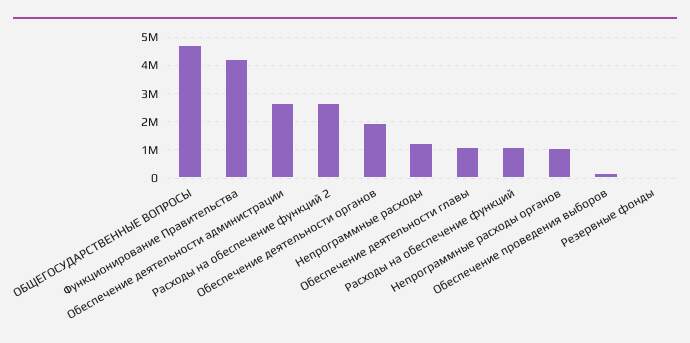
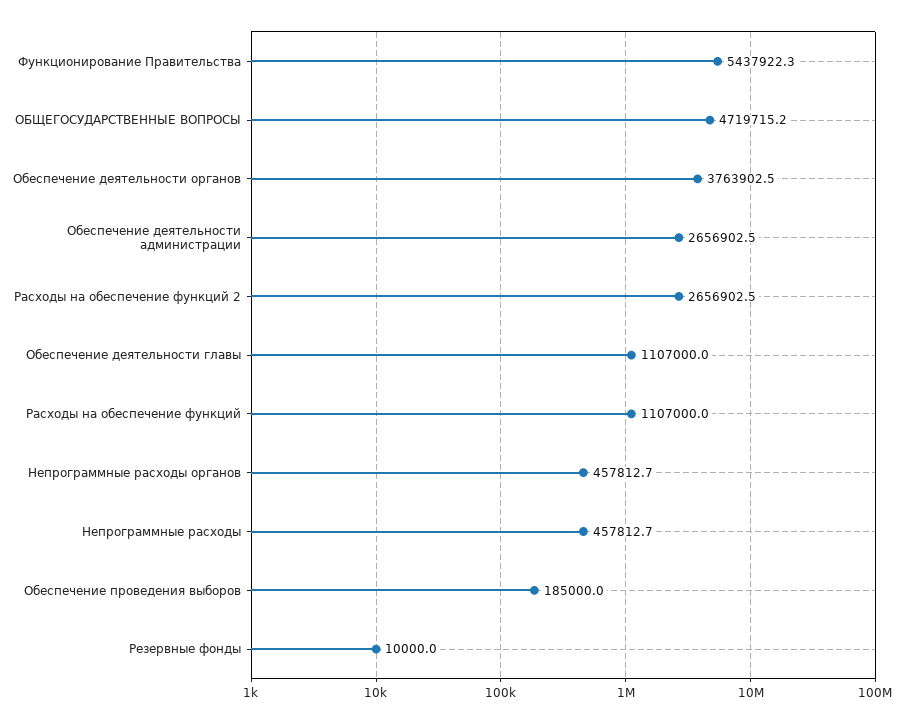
Функционирование Правительства: 4250000 -> 5437922.3
Обеспечение деятельности органов: 2000000 -> 3763902.5
Непрограммные расходы: 1250000 -> 457812.7
Непрограммные расходы органов: 1000000 -> 457812.7

